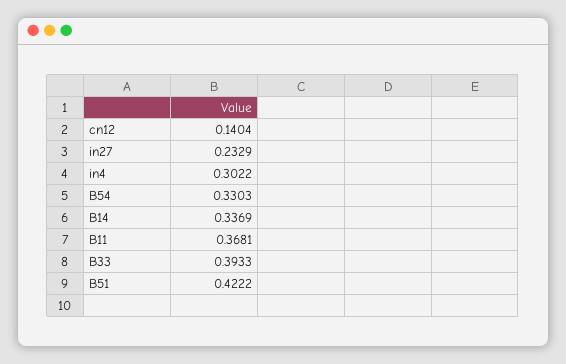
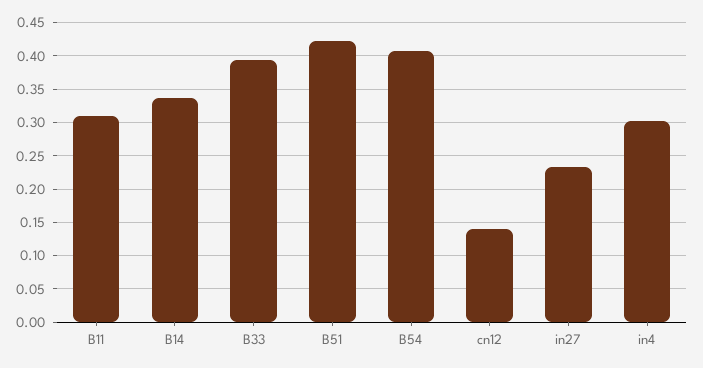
B54: 0.3303 -> 0.41
B11: 0.3681 -> 0.31

